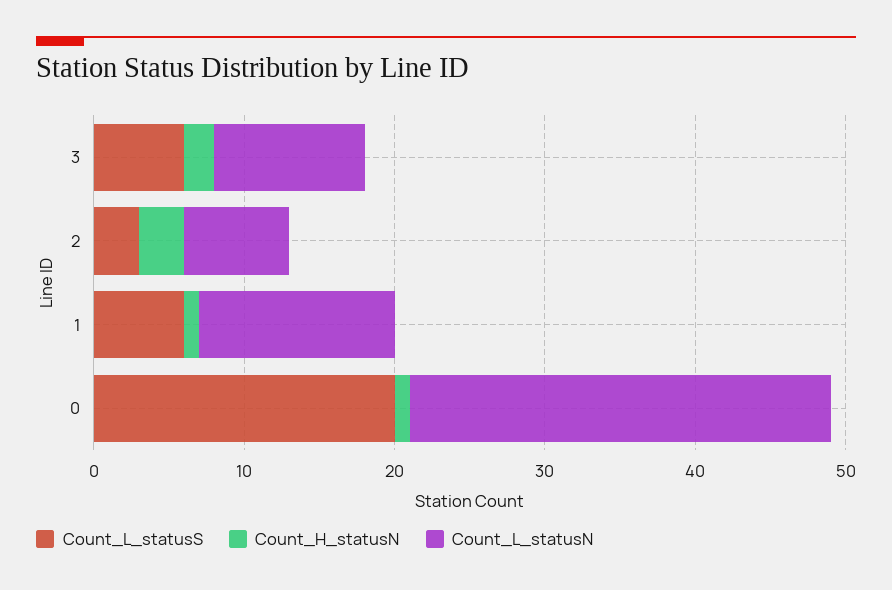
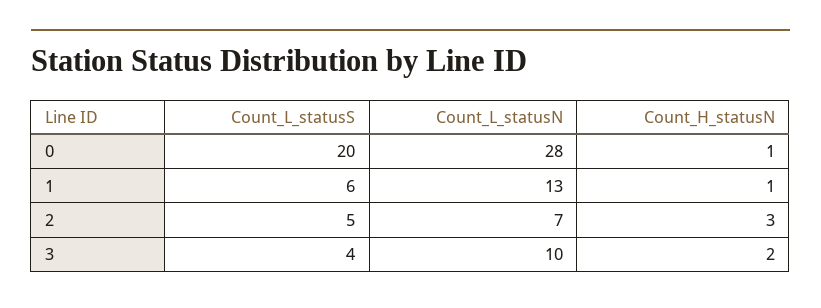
Count_L_statusS, 3: 6 -> 4
Count_L_statusS, 2: 3 -> 5

